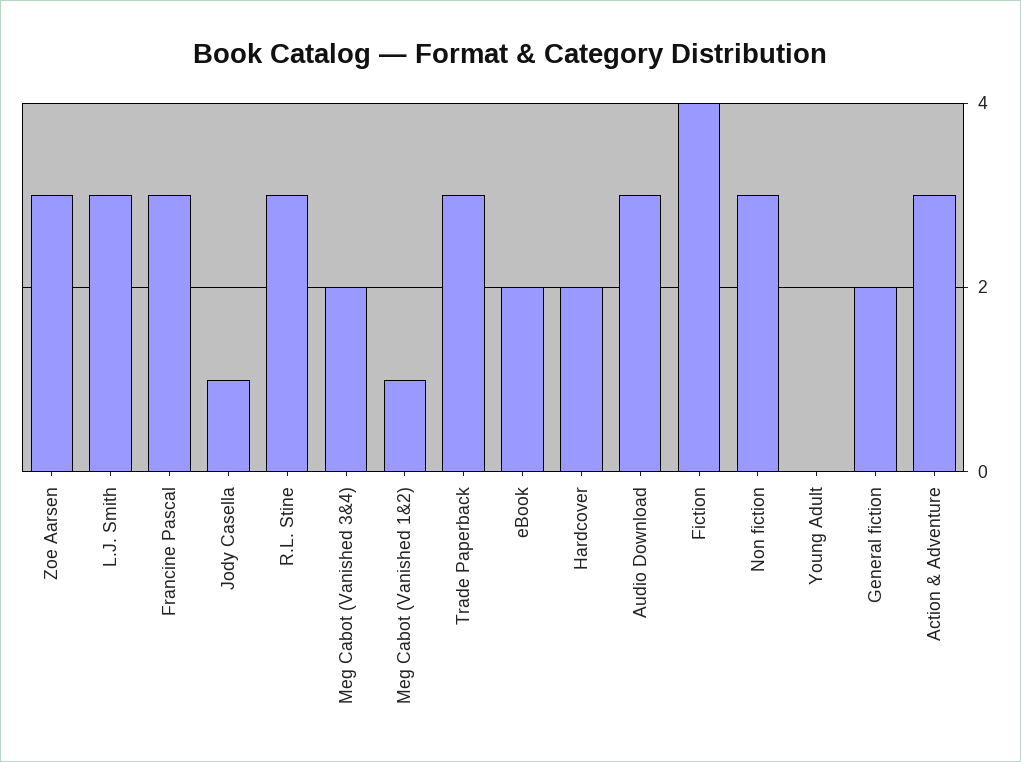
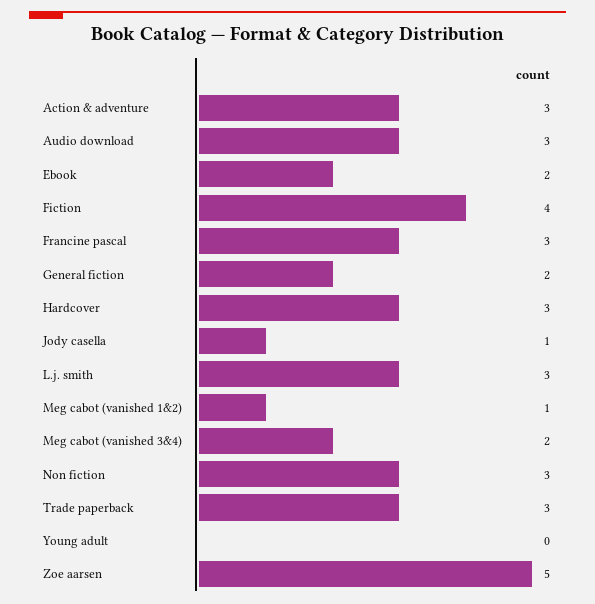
Zoe Aarsen: 3 -> 5
R.L. Stine: 3 -> none
Hardcover: 2 -> 3

